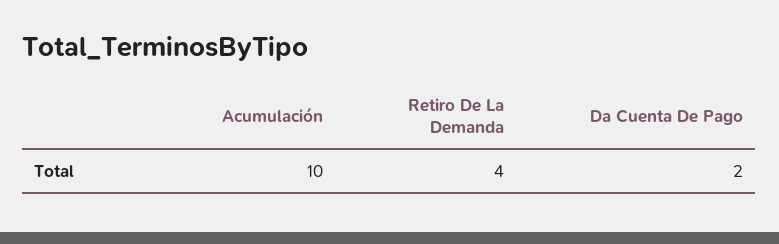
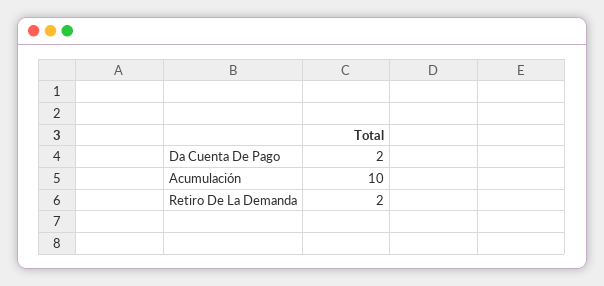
Retiro De La Demanda: 4 -> 2

